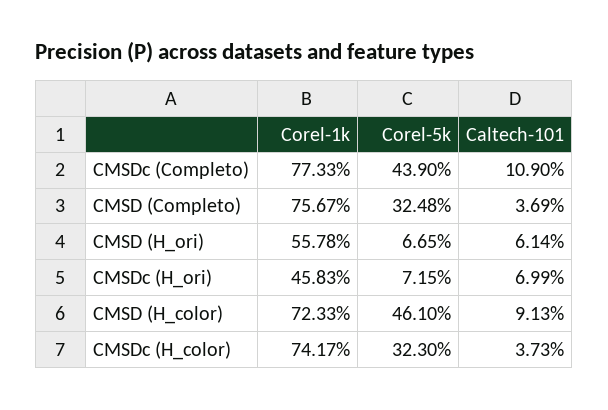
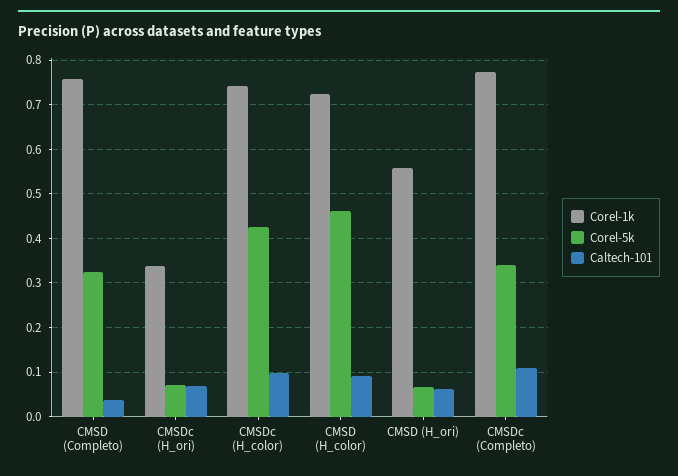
Corel-5k, CMSDc (Completo): 0.439 -> 0.34
Corel-1k, CMSDc (H_ori): 0.4583 -> 0.34
Corel-5k, CMSDc (H_color): 0.323 -> 0.42
Caltech-101, CMSDc (H_color): 0.0373 -> 0.1

